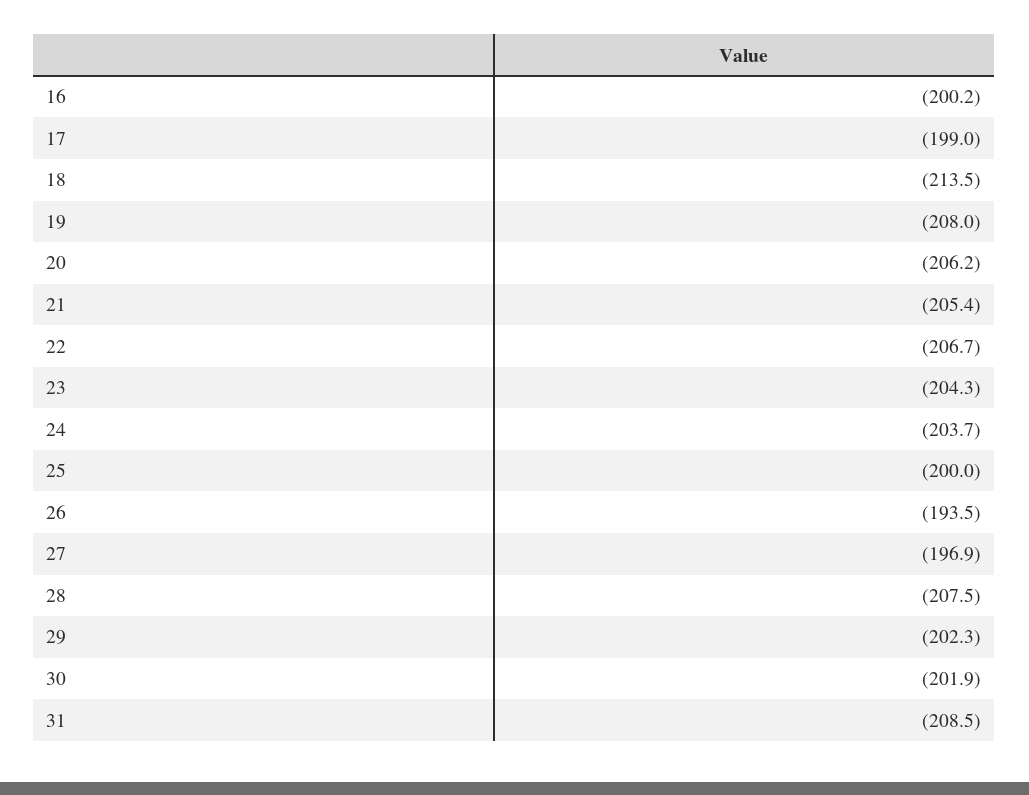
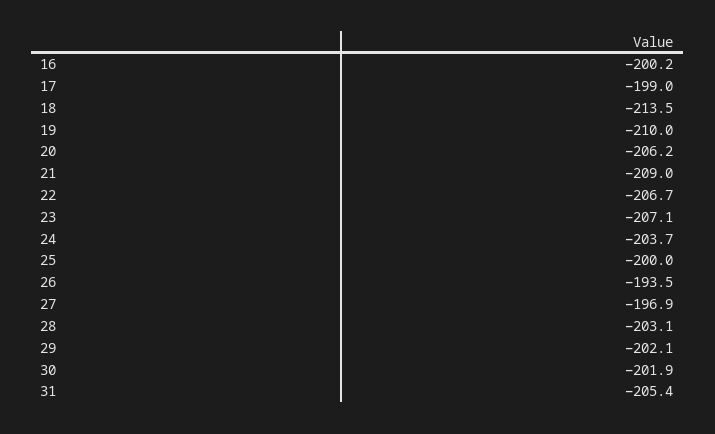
19: -208 -> -210
21: -205.4 -> -209
23: -204.3 -> -207.1
28: -207.5 -> -203.1
29: -202.3 -> -202.1
31: -208.5 -> -205.4

